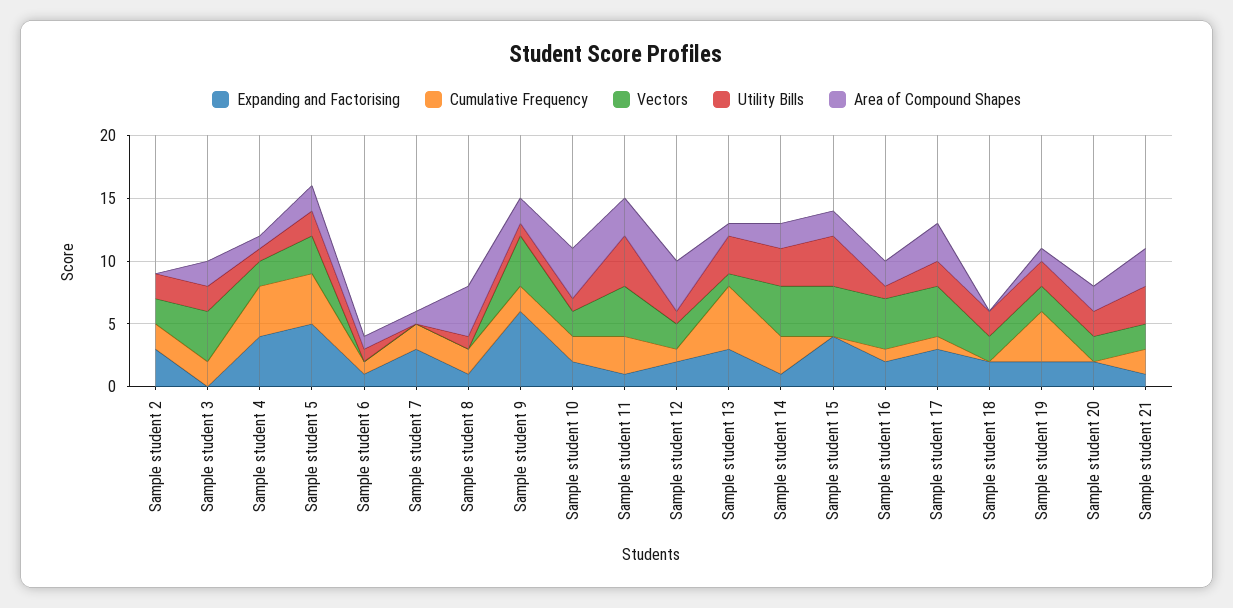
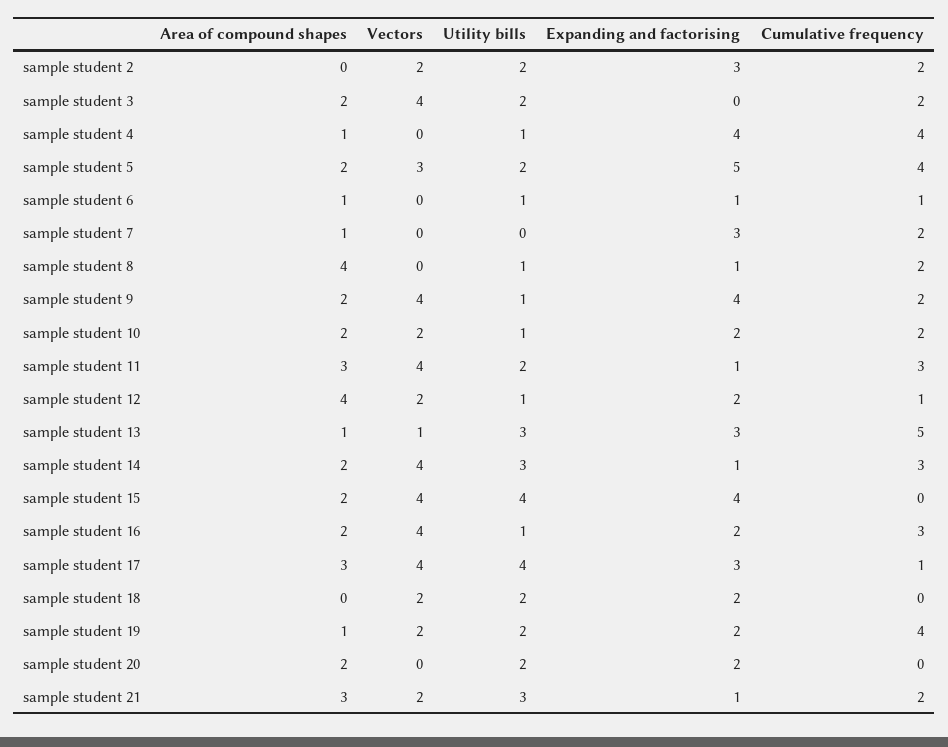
Vectors, Sample student 4: 2 -> 0
Expanding and Factorising, Sample student 9: 6 -> 4
Area of Compound Shapes, Sample student 10: 4 -> 2
Utility Bills, Sample student 11: 4 -> 2
Cumulative Frequency, Sample student 16: 1 -> 3
Utility Bills, Sample student 17: 2 -> 4
Vectors, Sample student 20: 2 -> 0

